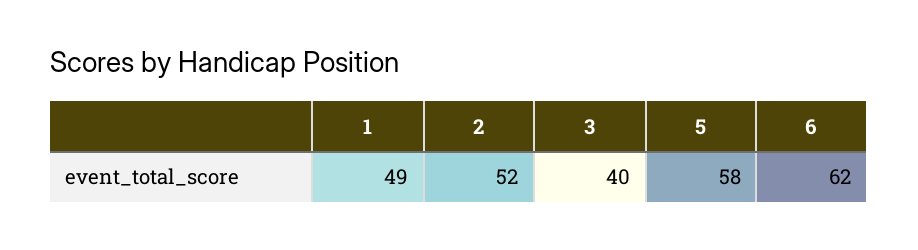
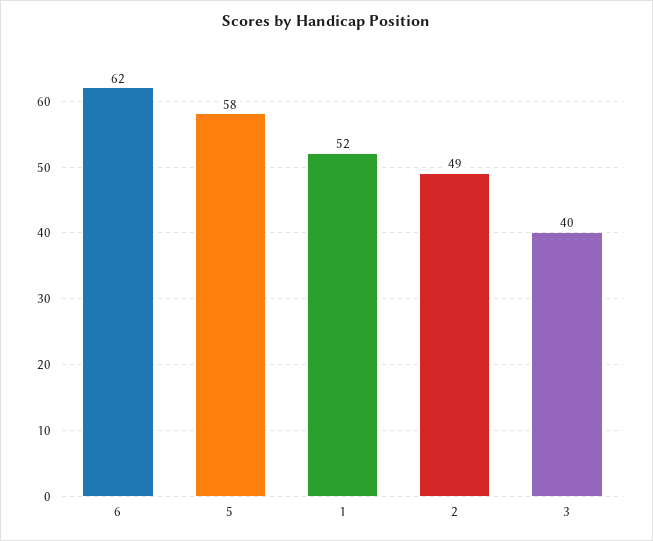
1: 49 -> 52
2: 52 -> 49

